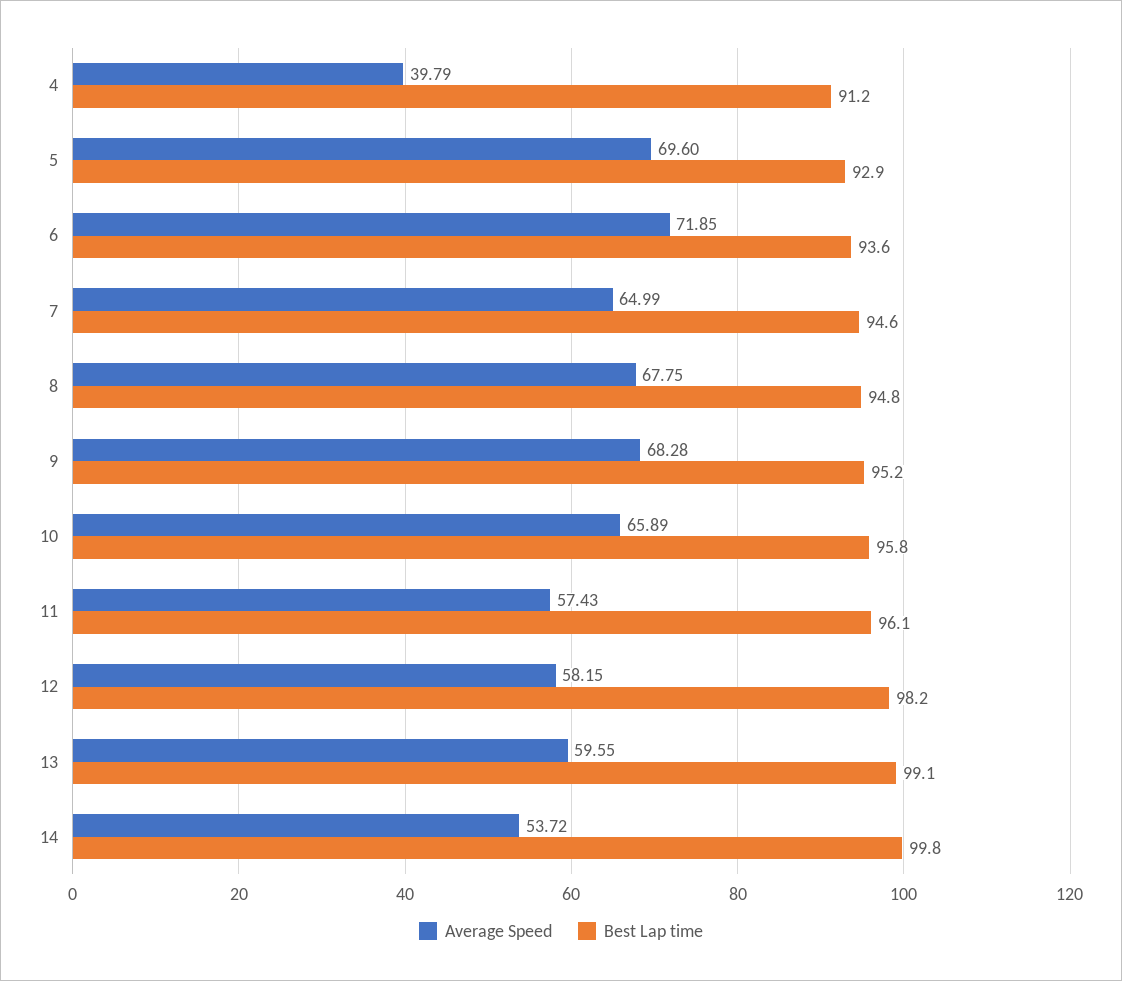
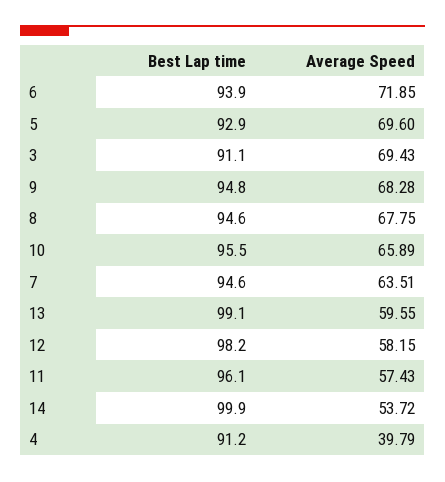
Best Lap time, 6: 93.6 -> 93.9
Average Speed, 7: 64.99 -> 63.51
Best Lap time, 8: 94.8 -> 94.6
Best Lap time, 9: 95.2 -> 94.8
Best Lap time, 10: 95.8 -> 95.5
Best Lap time, 14: 99.8 -> 99.9
Best Lap time, 3: none -> 91.1
Average Speed, 3: none -> 69.43

